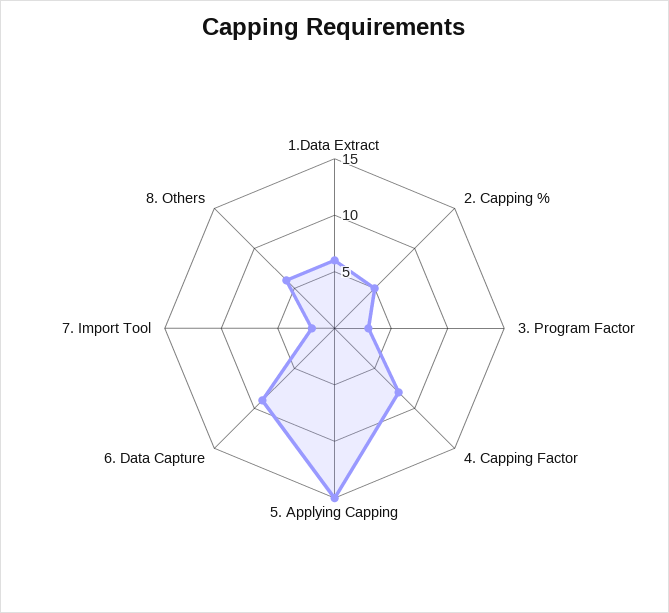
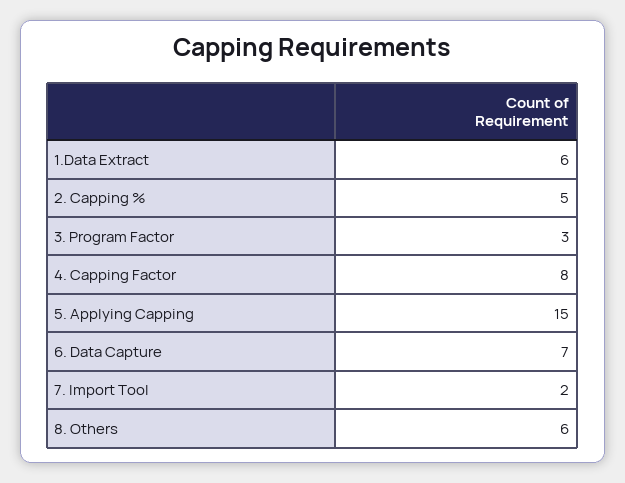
6. Data Capture: 9 -> 7

